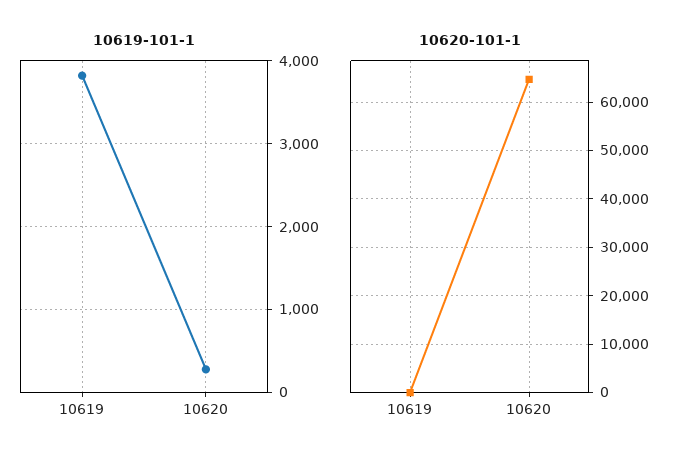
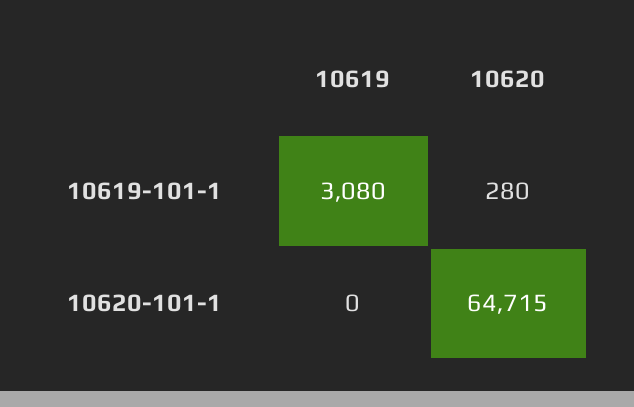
10619-101-1, 10619: 3800 -> 3080

